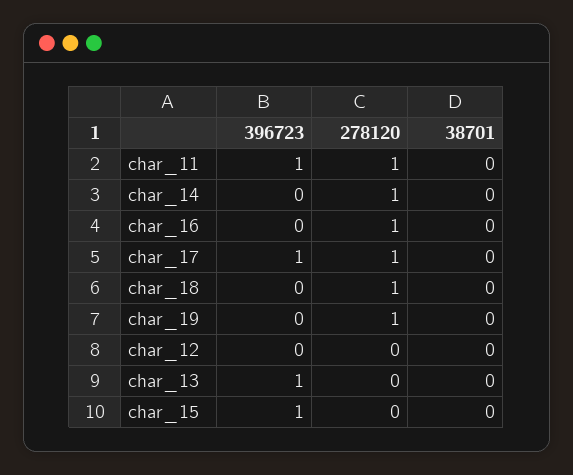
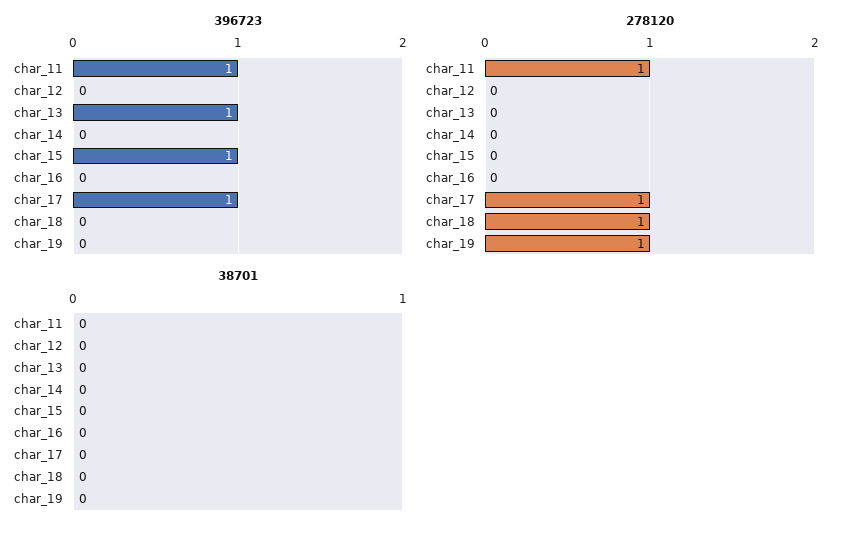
278120, char_14: 1 -> 0
278120, char_16: 1 -> 0

